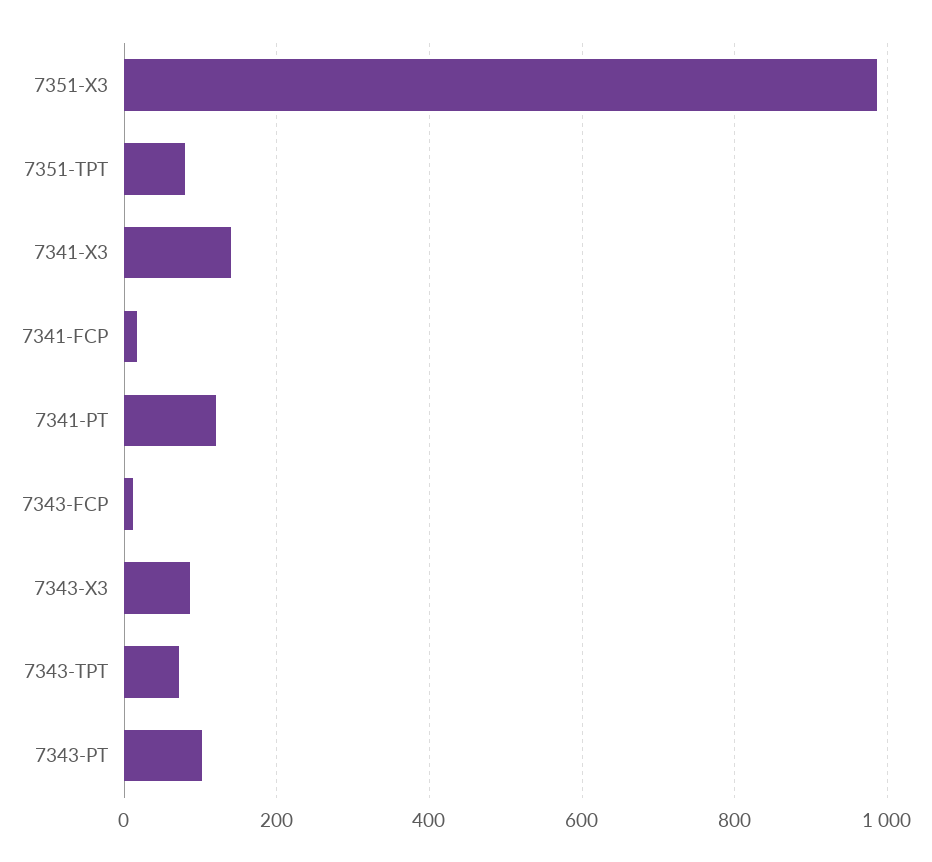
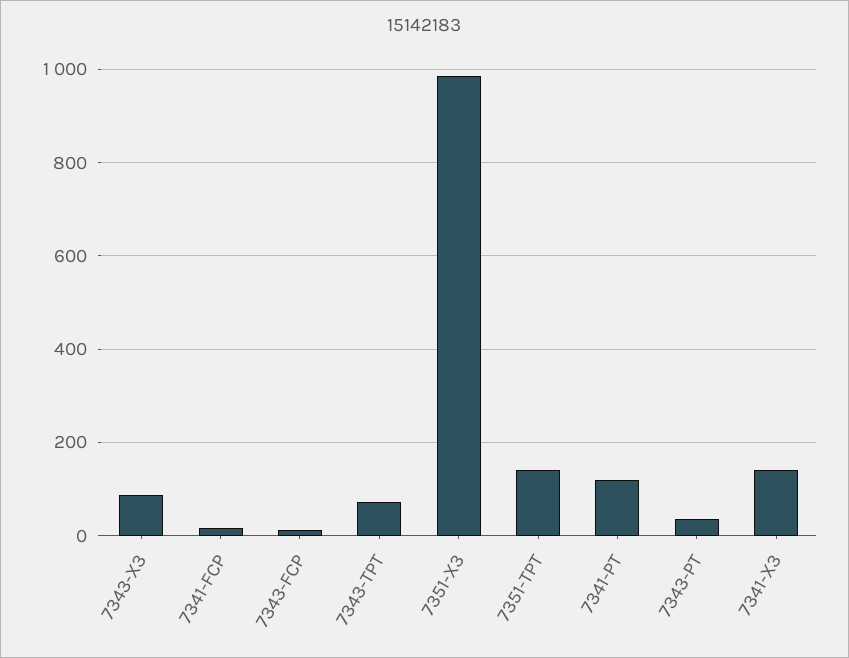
7351-TPT: 80 -> 140
7343-PT: 100 -> 40

